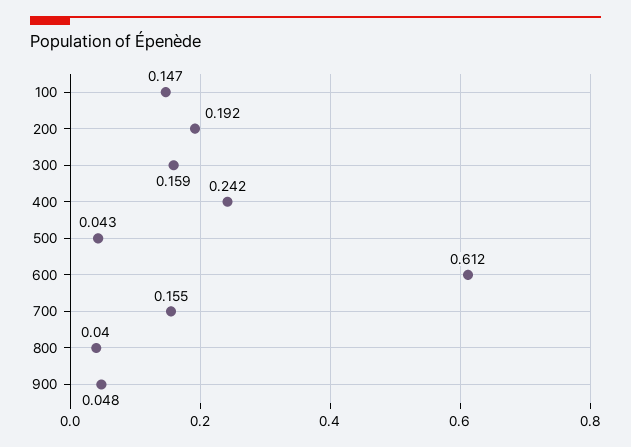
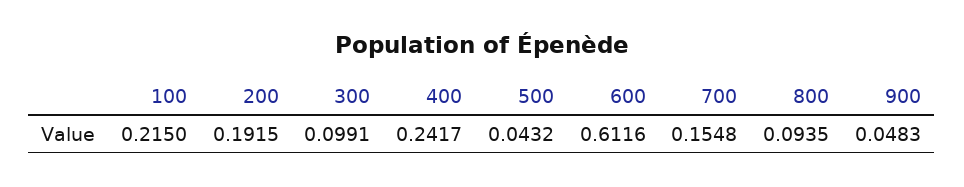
100: 0.147 -> 0.215
300: 0.159 -> 0.0991
800: 0.04 -> 0.0935

